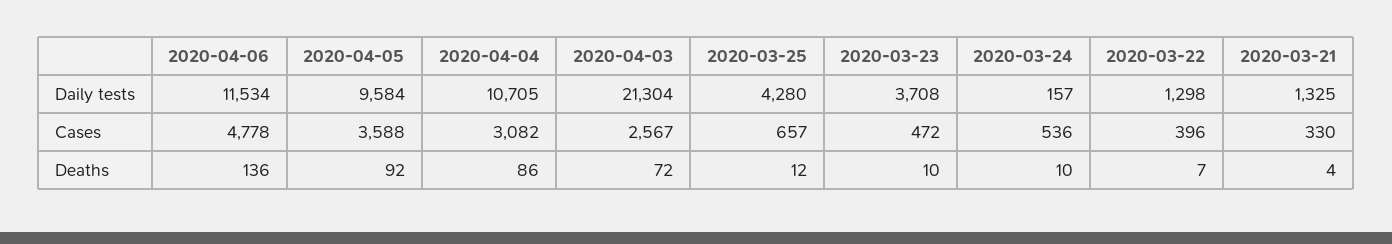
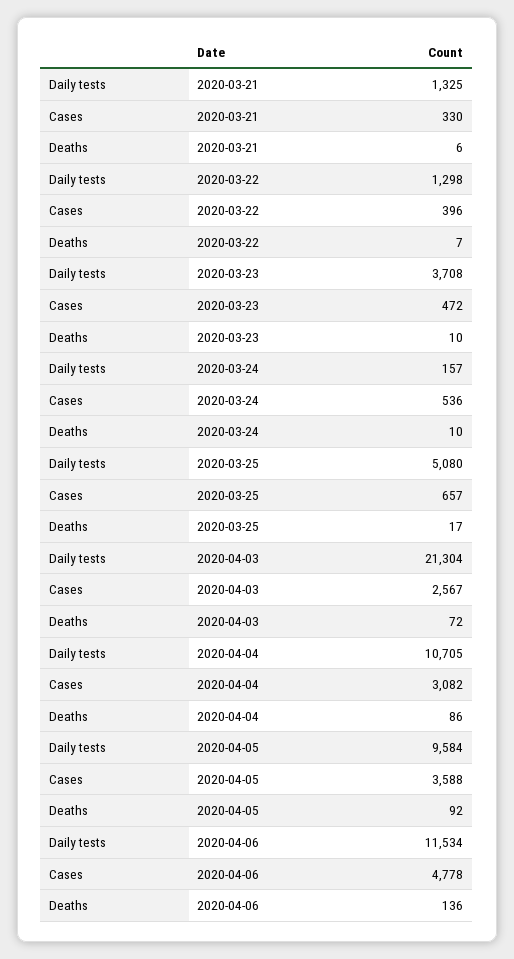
2020-03-25, Daily tests: 4280 -> 5080
2020-03-25, Deaths: 12 -> 17
2020-03-21, Deaths: 4 -> 6

